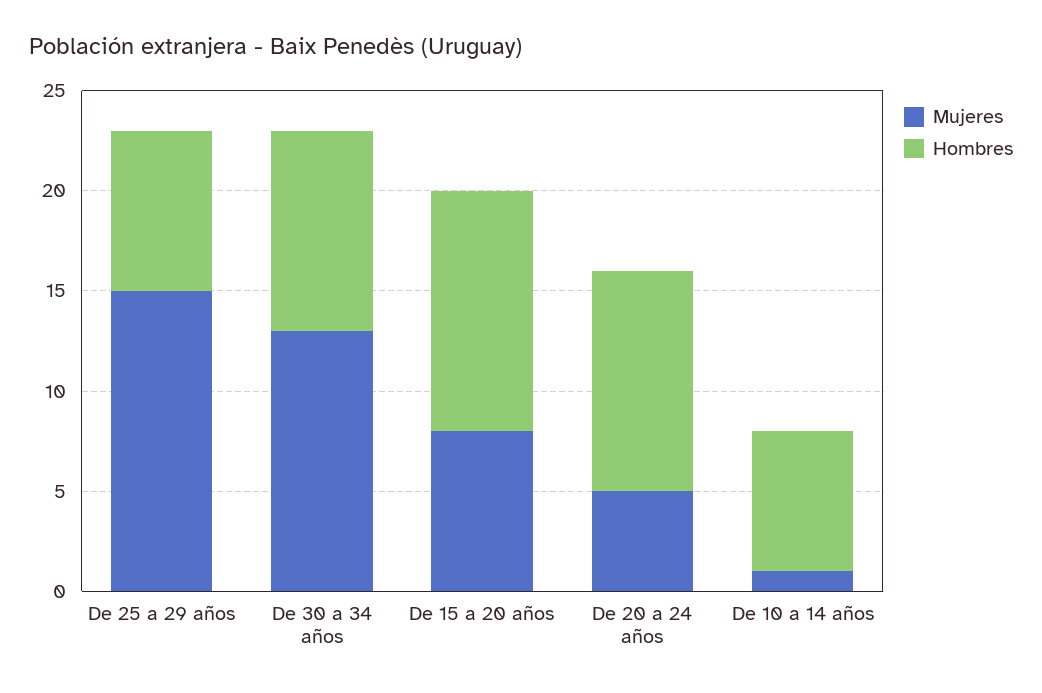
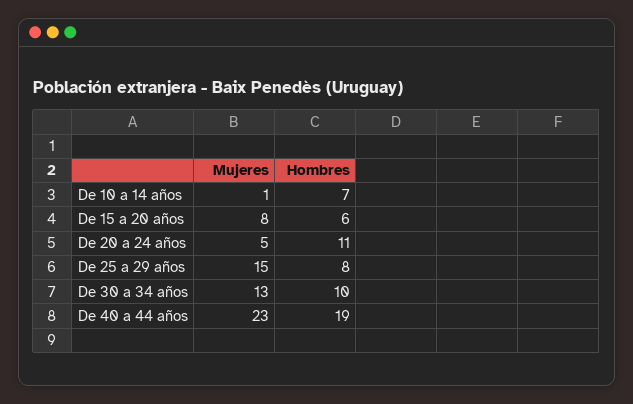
Hombres, De 15 a 20 años: 12 -> 6
Mujeres, De 40 a 44 años: none -> 23
Hombres, De 40 a 44 años: none -> 19

